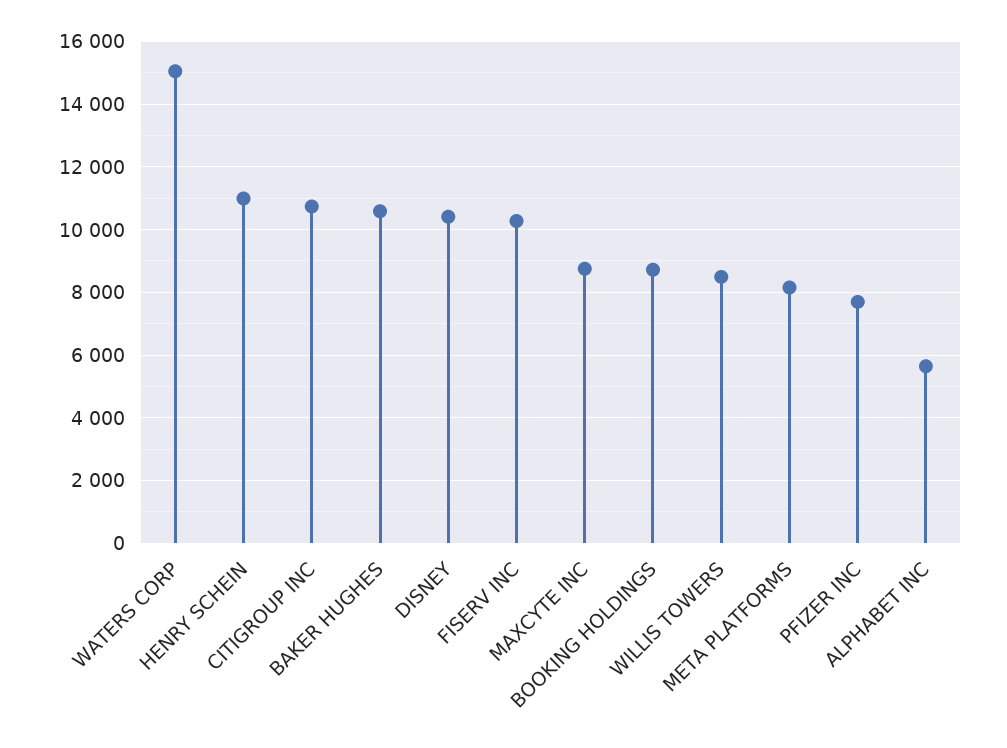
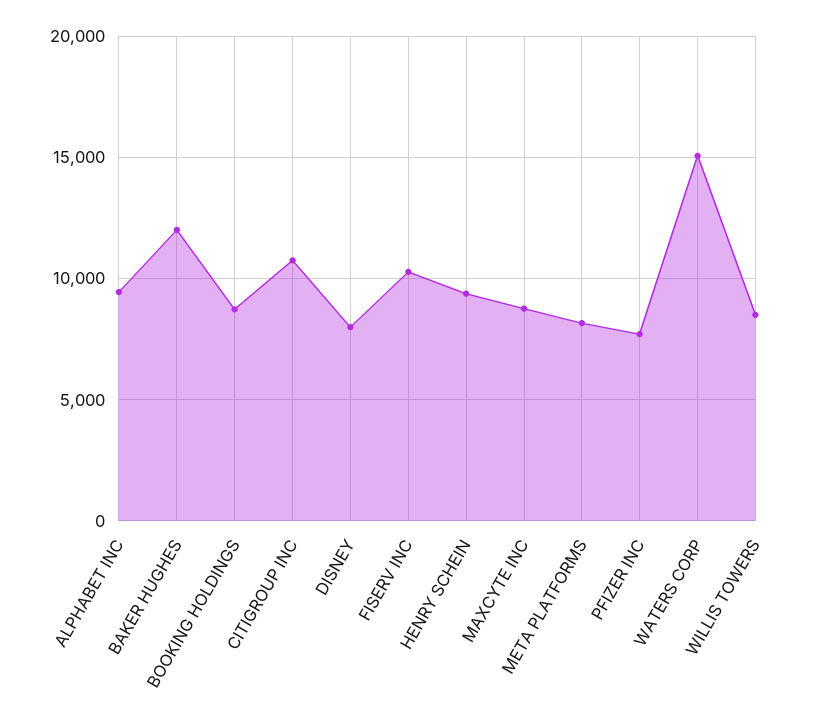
HENRY SCHEIN: 11000 -> 9500
BAKER HUGHES: 10600 -> 12000
DISNEY: 10400 -> 8000
ALPHABET INC: 5600 -> 9500

